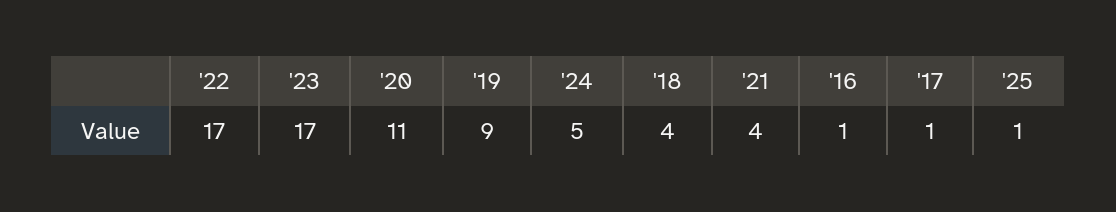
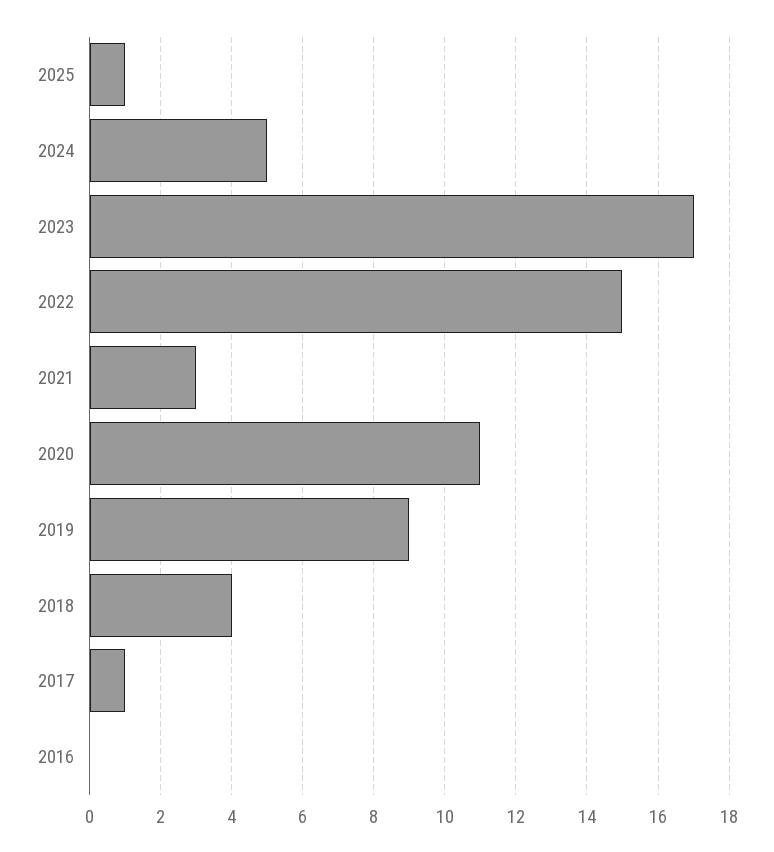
'22: 17 -> 15
'21: 4 -> 3
'16: 1 -> 0

